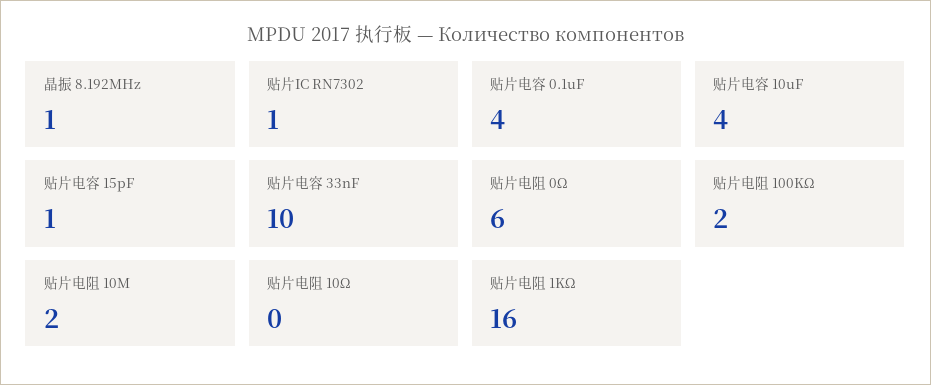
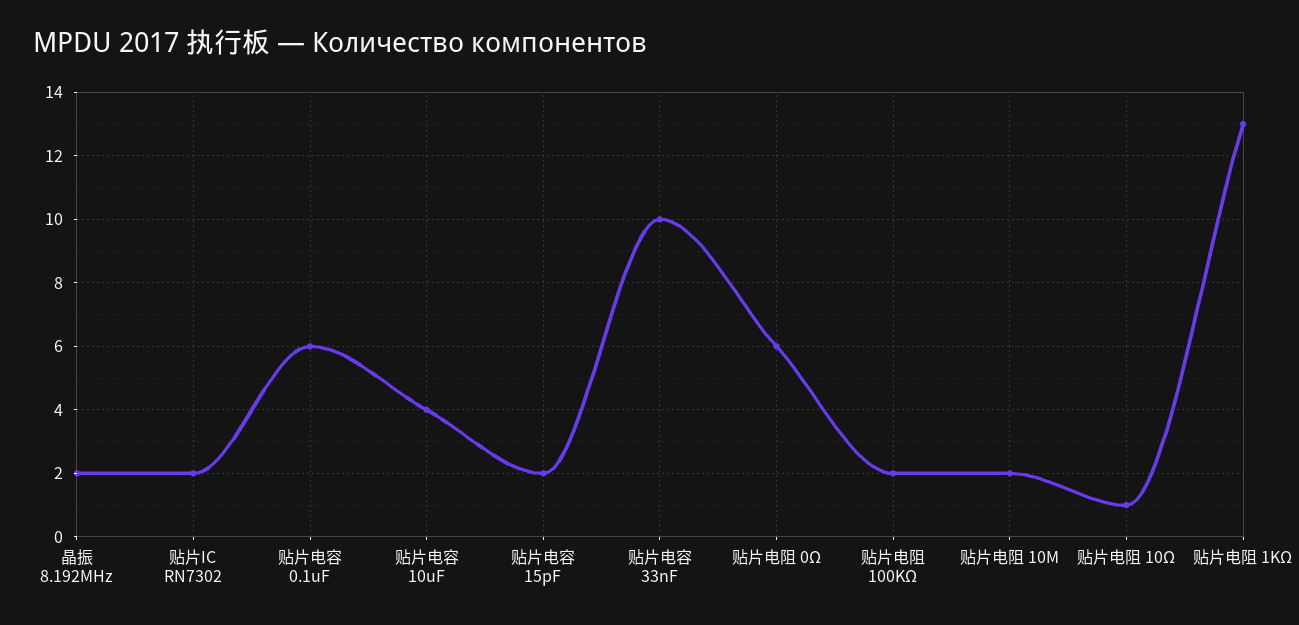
晶振 8.192MHz: 1 -> 2
贴片IC RN7302: 1 -> 2
贴片电容 0.1uF: 4 -> 6
贴片电容 15pF: 1 -> 2
贴片电阻 10Ω: 0 -> 1
贴片电阻 1KΩ: 16 -> 13

